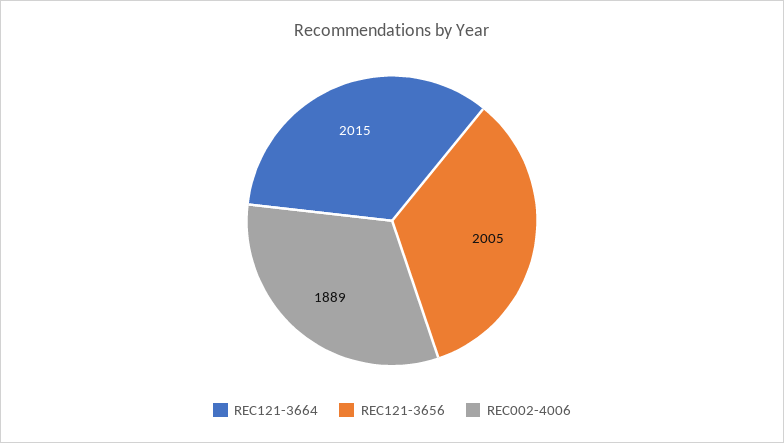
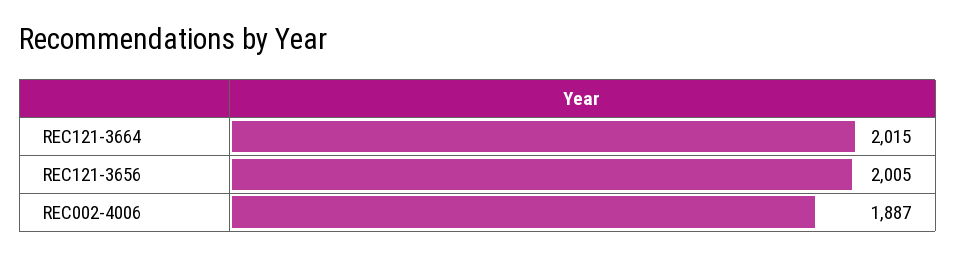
REC002-4006: 1889 -> 1887

